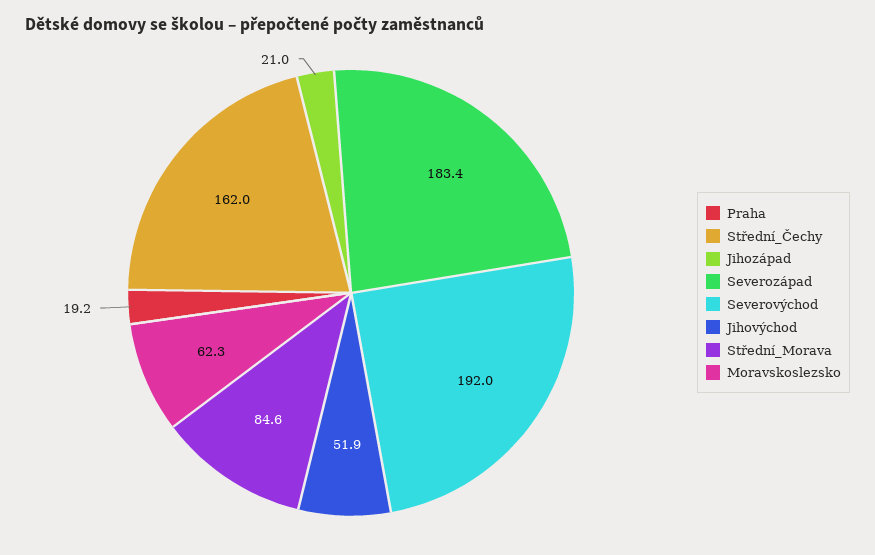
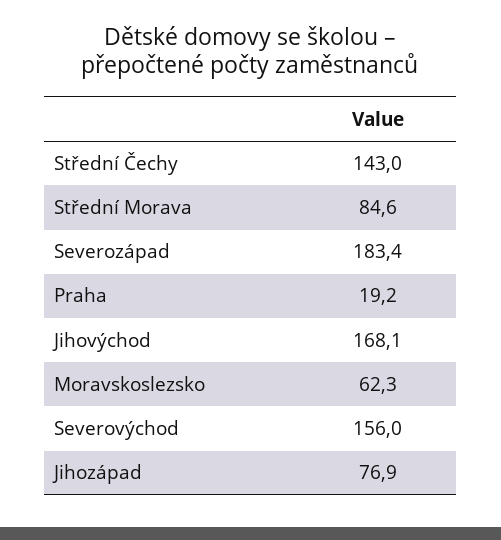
Střední_Čechy: 162 -> 143
Jihozápad: 21 -> 76.9
Severovýchod: 192 -> 156
Jihovýchod: 51.9 -> 168.1

